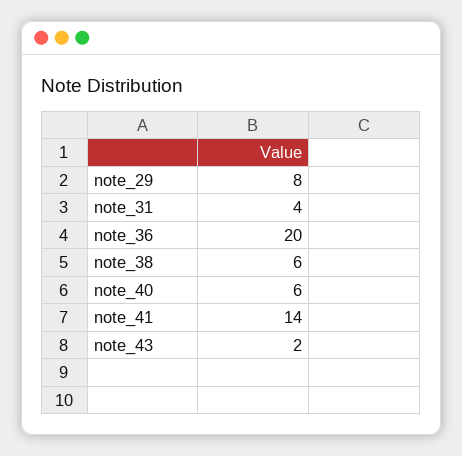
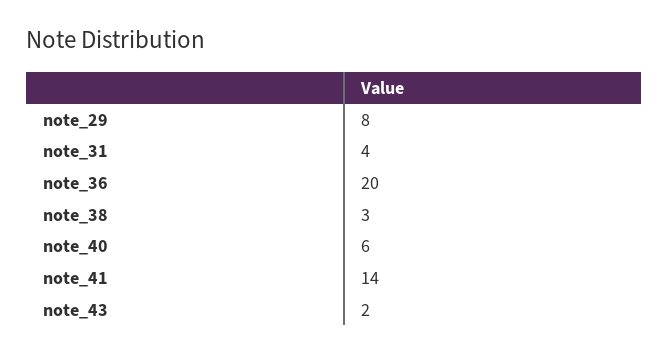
note_38: 6 -> 3

